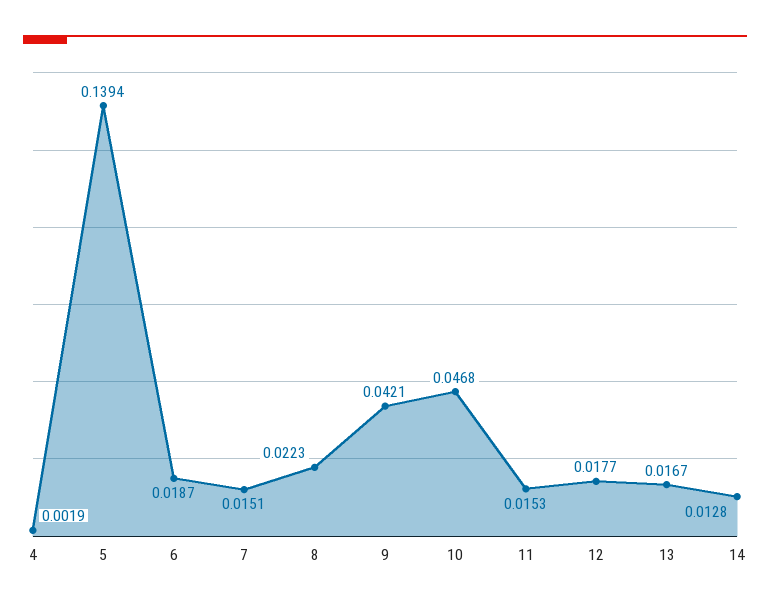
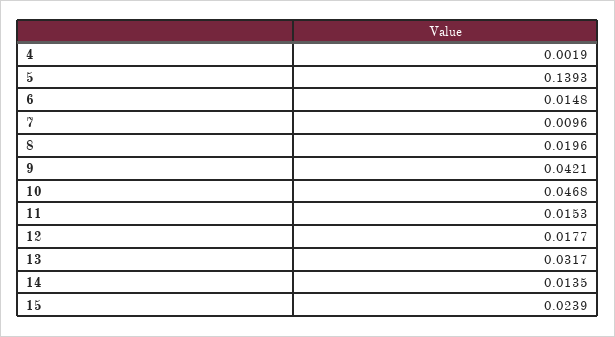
5: 0.1394 -> 0.1393
6: 0.0187 -> 0.0148
7: 0.0151 -> 0.0096
8: 0.0223 -> 0.0196
13: 0.0167 -> 0.0317
14: 0.0128 -> 0.0135
15: none -> 0.0239

